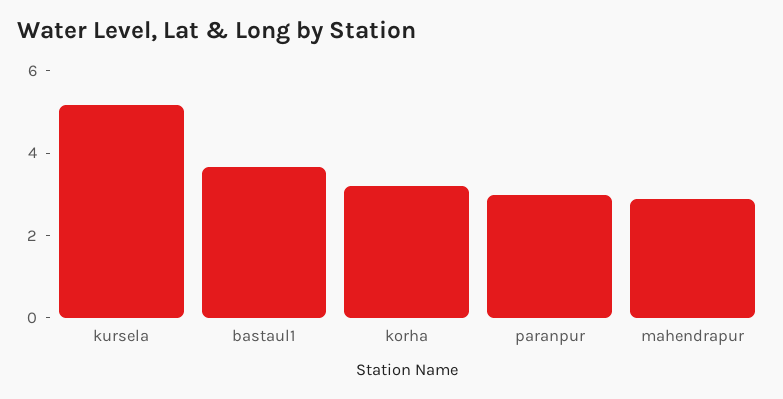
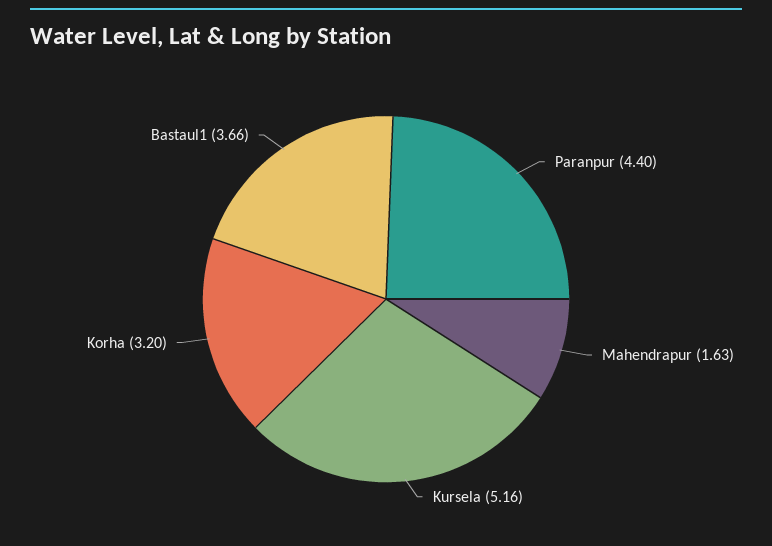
paranpur: 3 -> 4.4
mahendrapur: 3 -> 1.63

